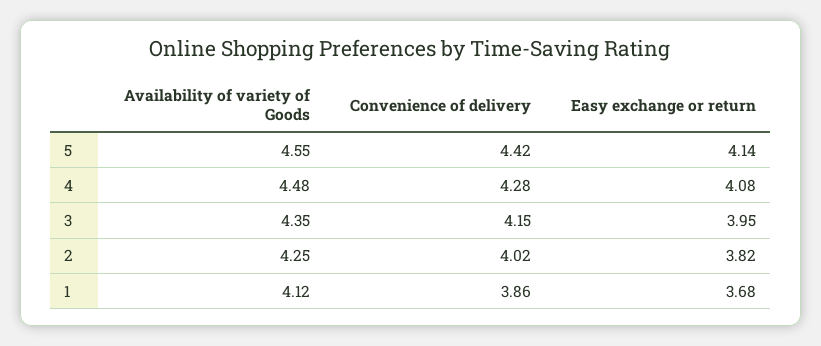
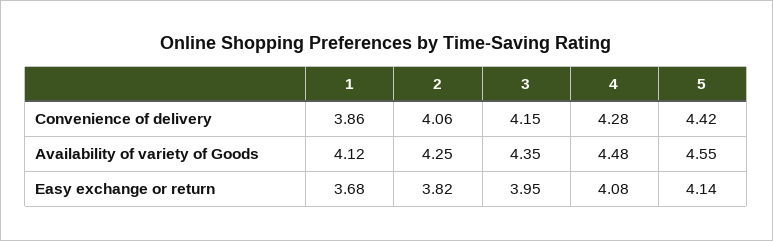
Convenience of delivery, 2: 4.02 -> 4.06

